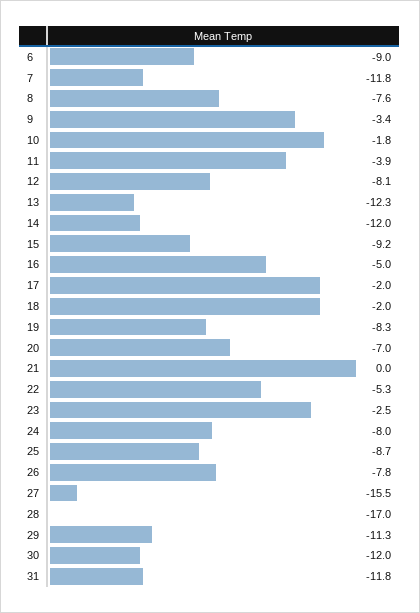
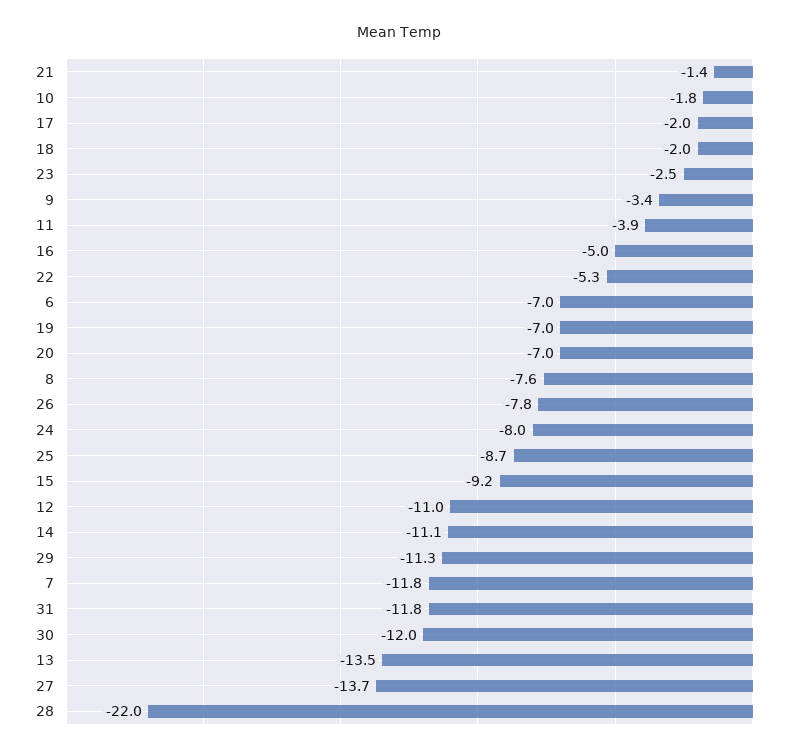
6: -9 -> -7
12: -8.1 -> -11
13: -12.3 -> -13.5
14: -12 -> -11.1
19: -8.3 -> -7
21: 0 -> -1.4
27: -15.5 -> -13.7
28: -17 -> -22

